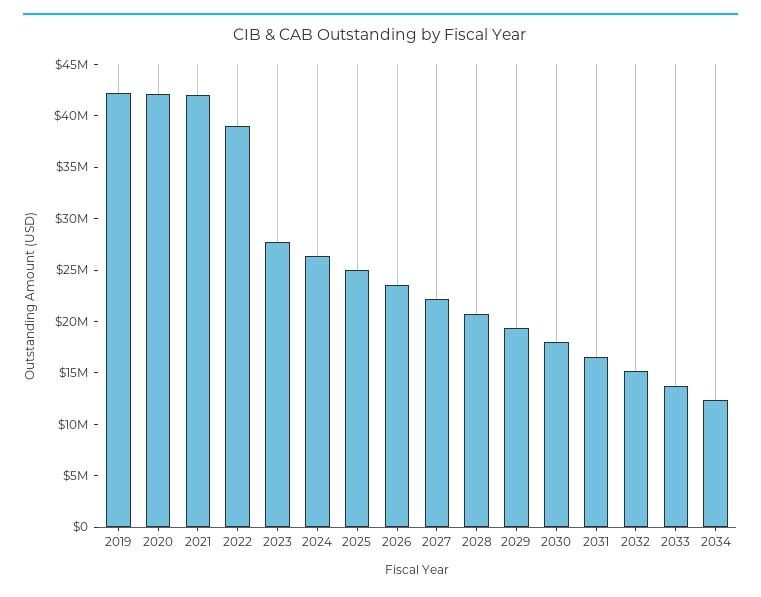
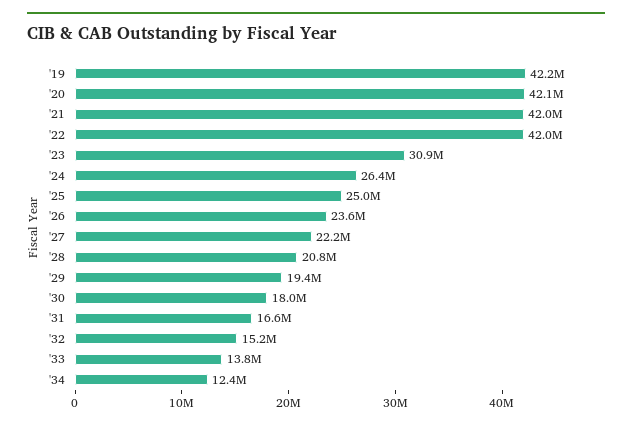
2022: 39000000 -> 42000000
2023: 28000000 -> 30900000

